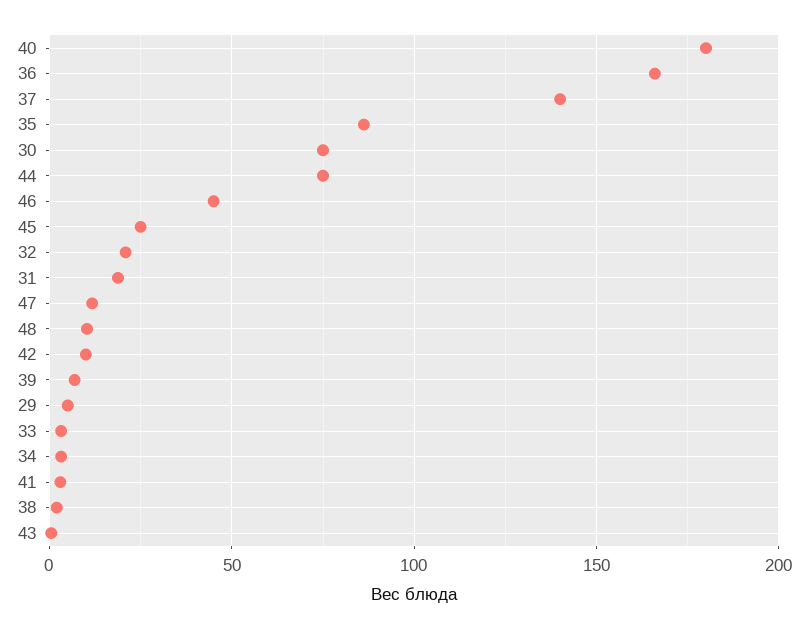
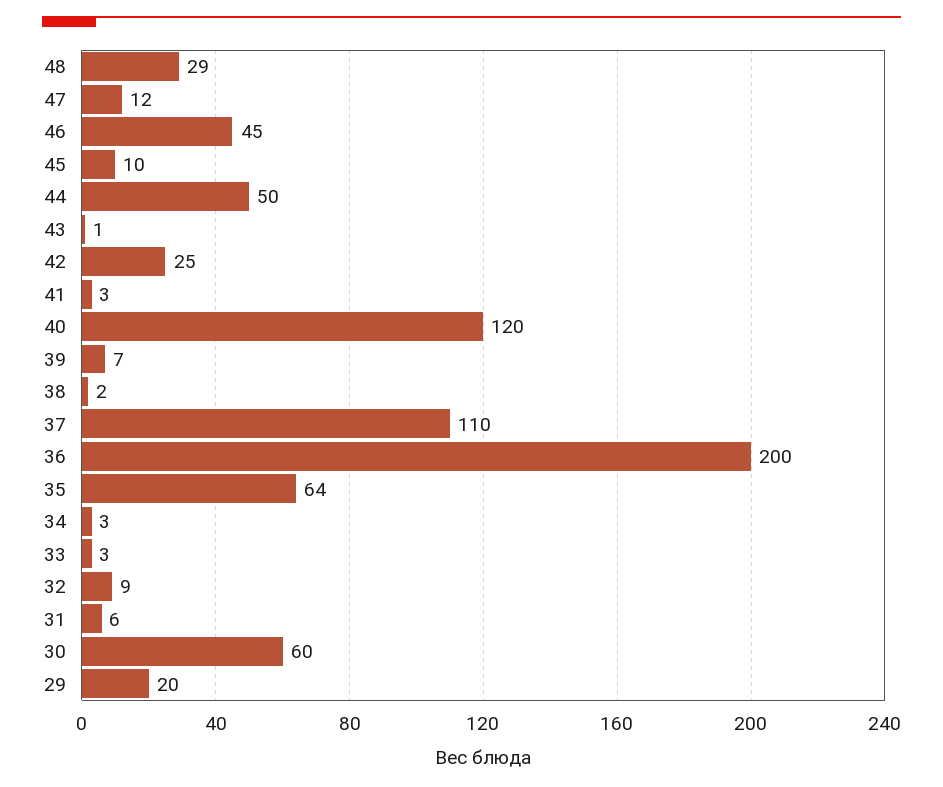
40: 180 -> 120
36: 165 -> 200
37: 140 -> 110
35: 85 -> 64
30: 75 -> 60
44: 75 -> 50
45: 25 -> 10
32: 20 -> 9
31: 20 -> 6
48: 10 -> 29
42: 10 -> 25
29: 5 -> 20

